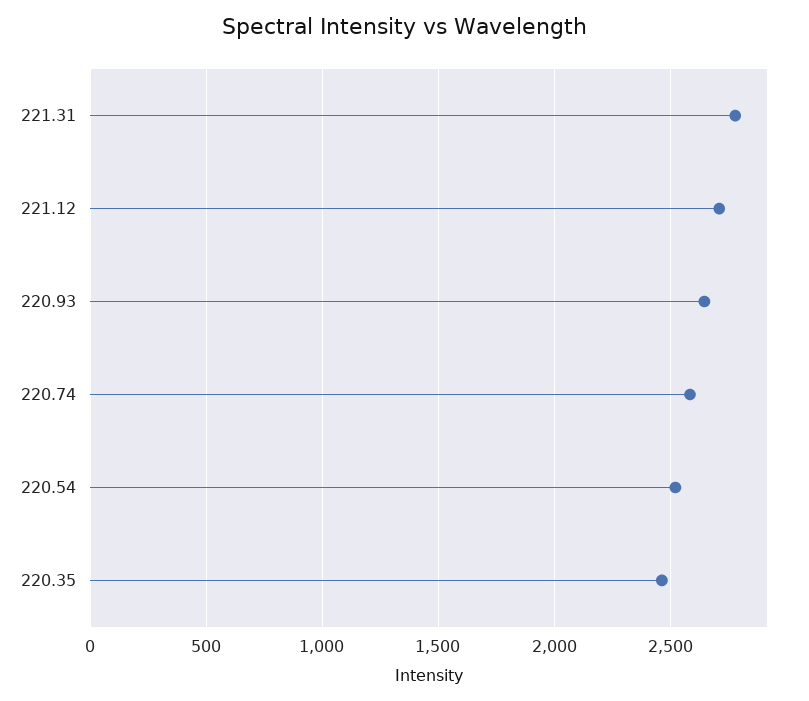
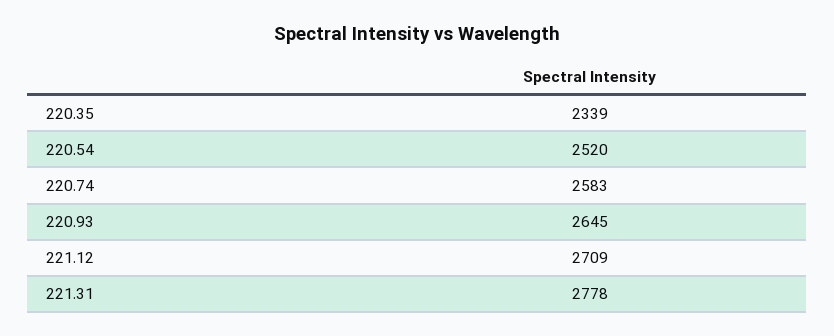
220.35: 2450 -> 2339

